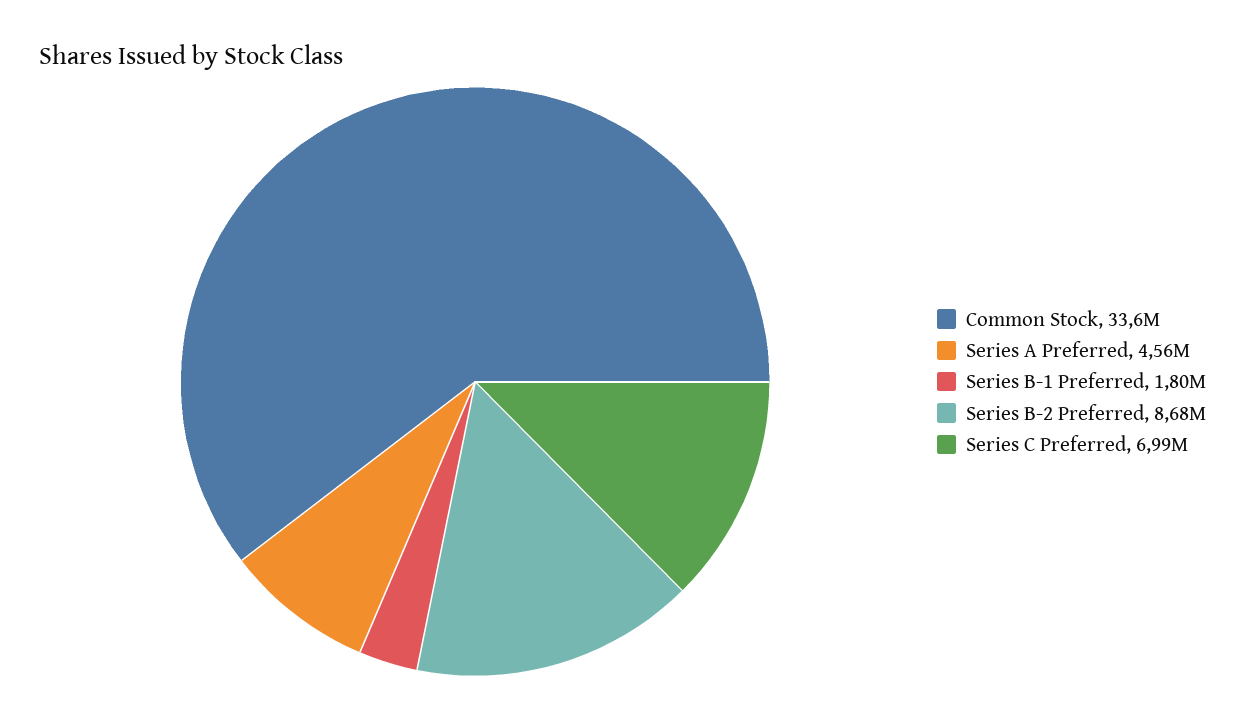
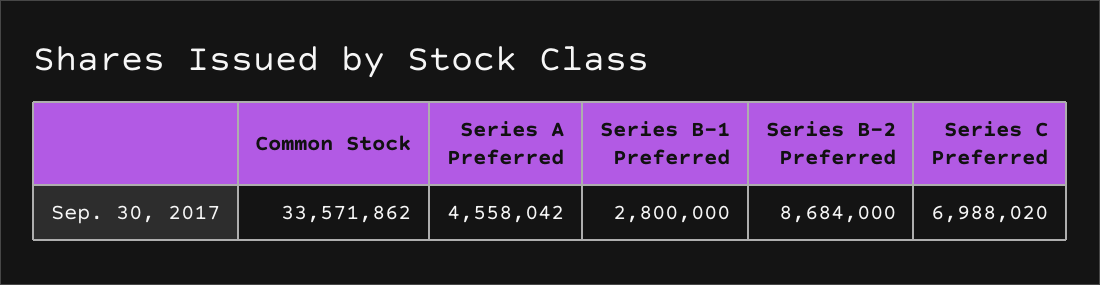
Series B-1 Preferred: 1800000 -> 2800000

